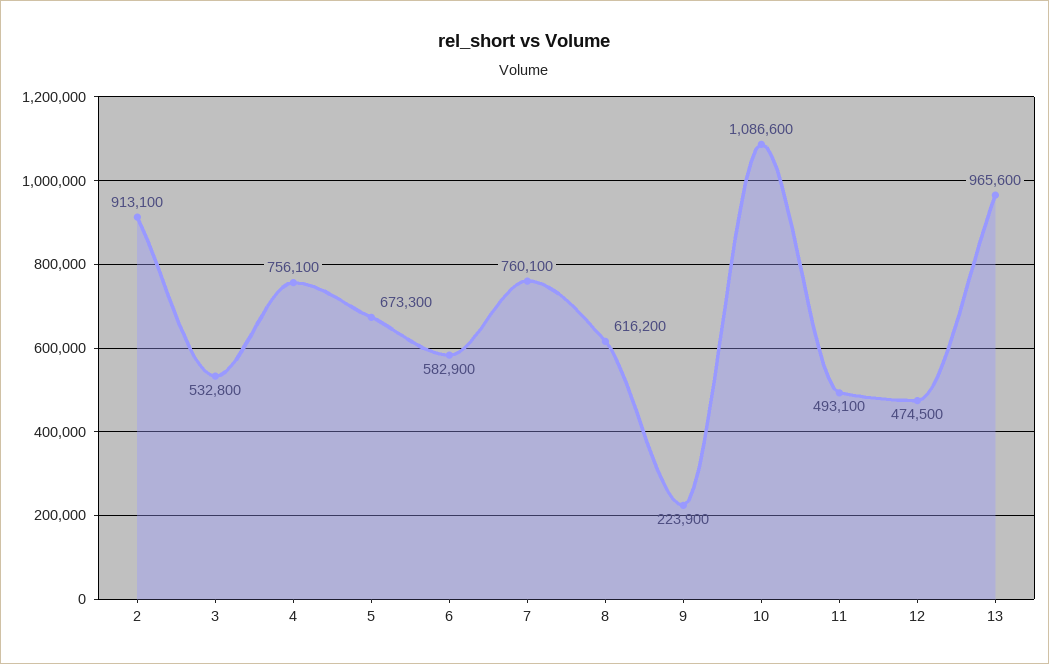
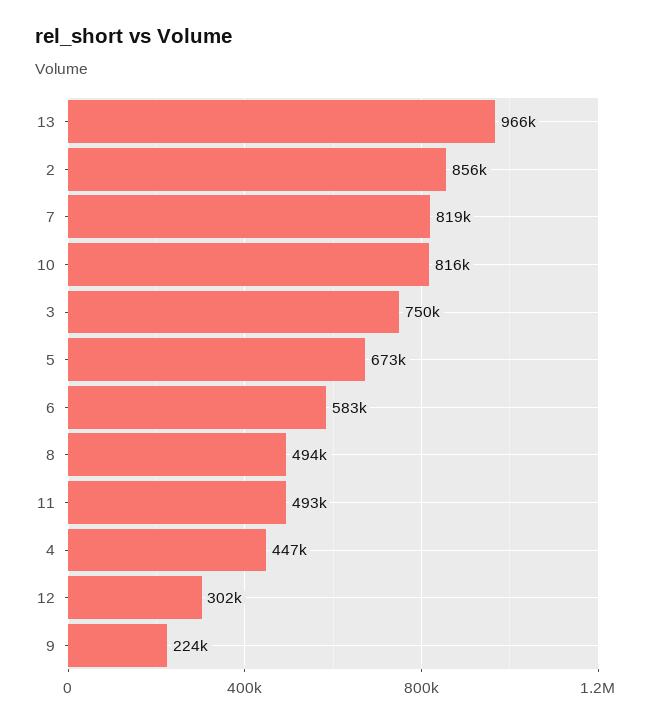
2: 913100 -> 856000
3: 532800 -> 750000
4: 756100 -> 447000
7: 760100 -> 819000
8: 616200 -> 494000
10: 1086600 -> 816000
12: 474500 -> 302000

